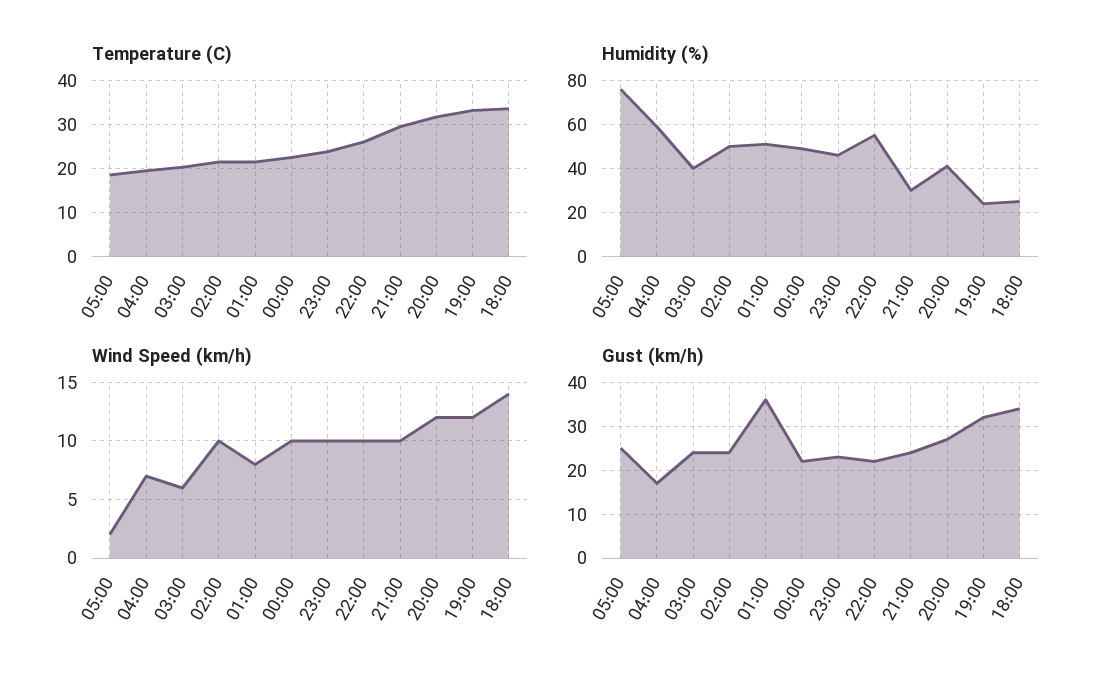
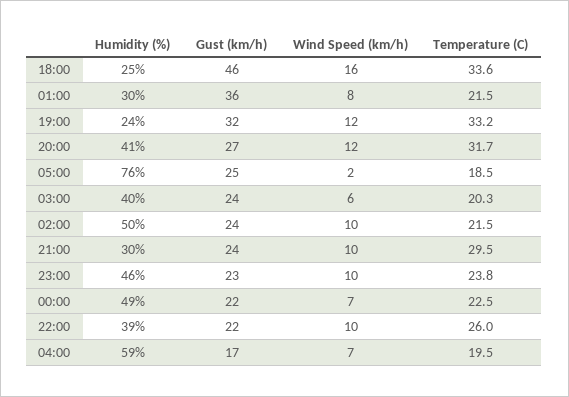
Humidity (%), 01:00: 50 -> 30
Humidity (%), 22:00: 55 -> 39
Wind Speed (km/h), 00:00: 10 -> 7
Wind Speed (km/h), 18:00: 14 -> 16
Gust (km/h), 18:00: 35 -> 46

